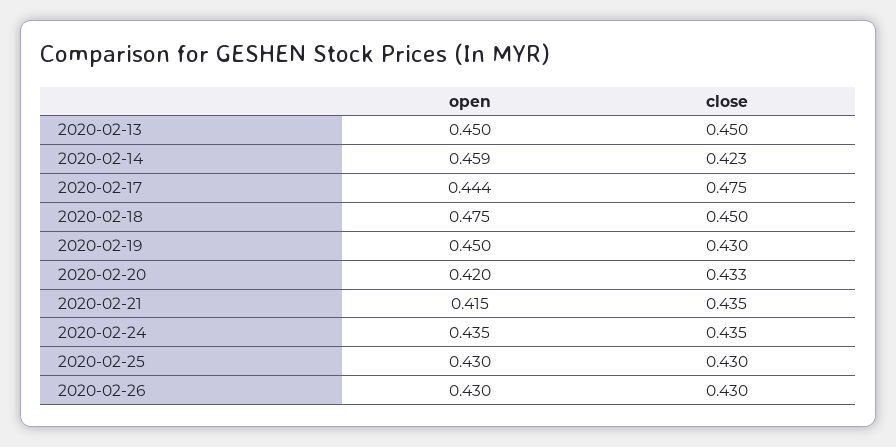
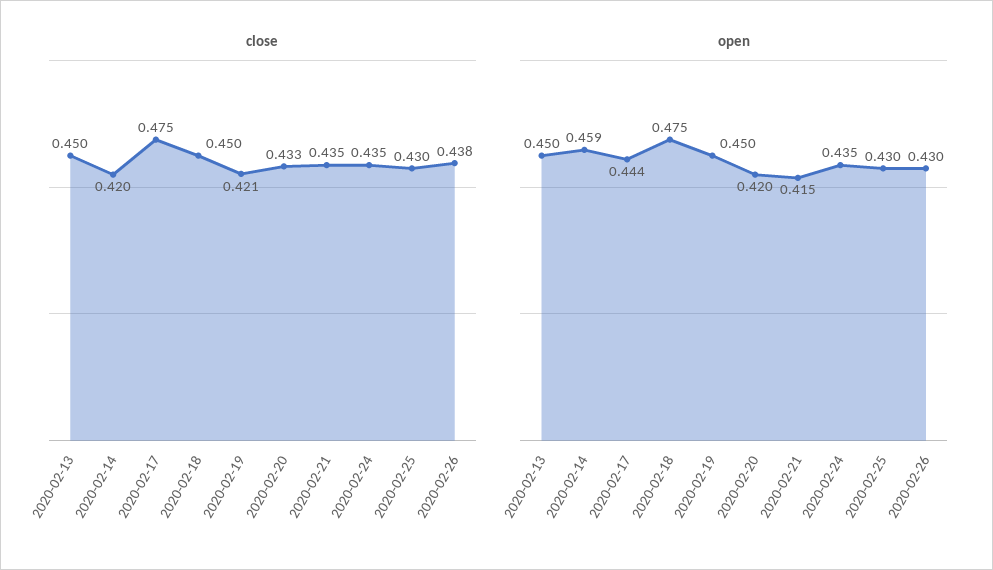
close, 2020-02-14: 0.423 -> 0.42
close, 2020-02-19: 0.43 -> 0.421
close, 2020-02-26: 0.43 -> 0.438

